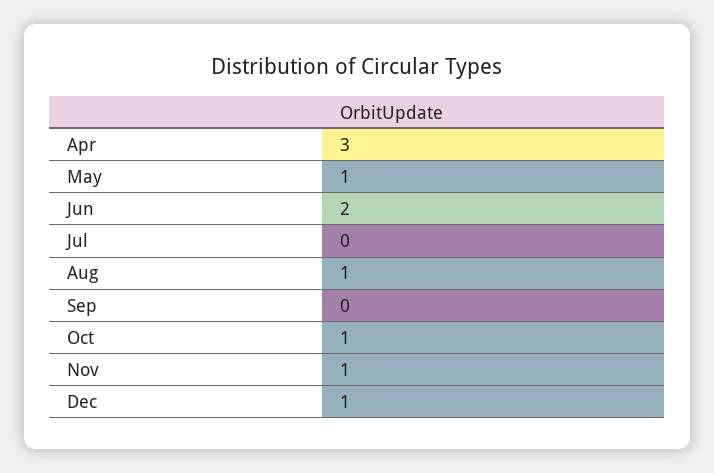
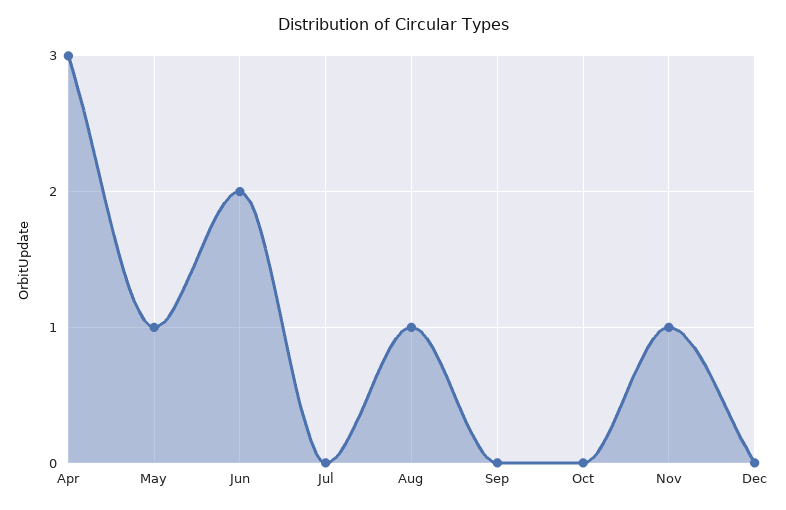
Oct: 1 -> 0
Dec: 1 -> 0

